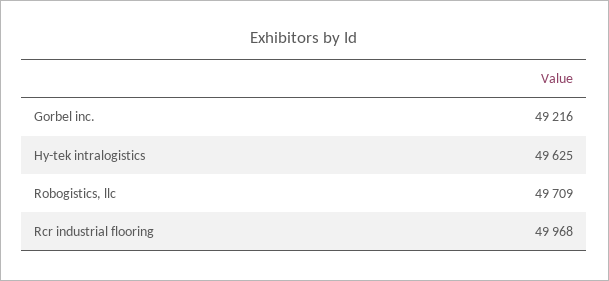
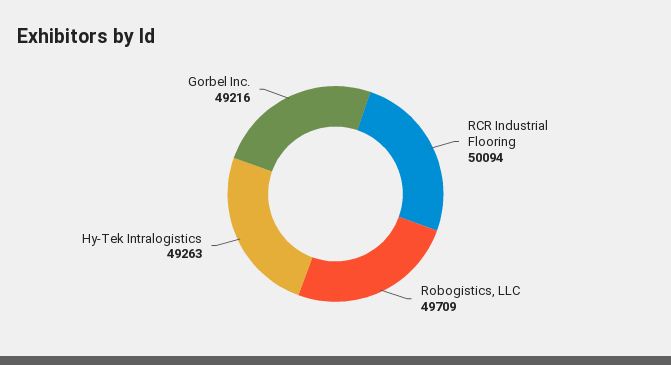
Hy-tek intralogistics: 49625 -> 49263
Rcr industrial flooring: 49968 -> 50094

